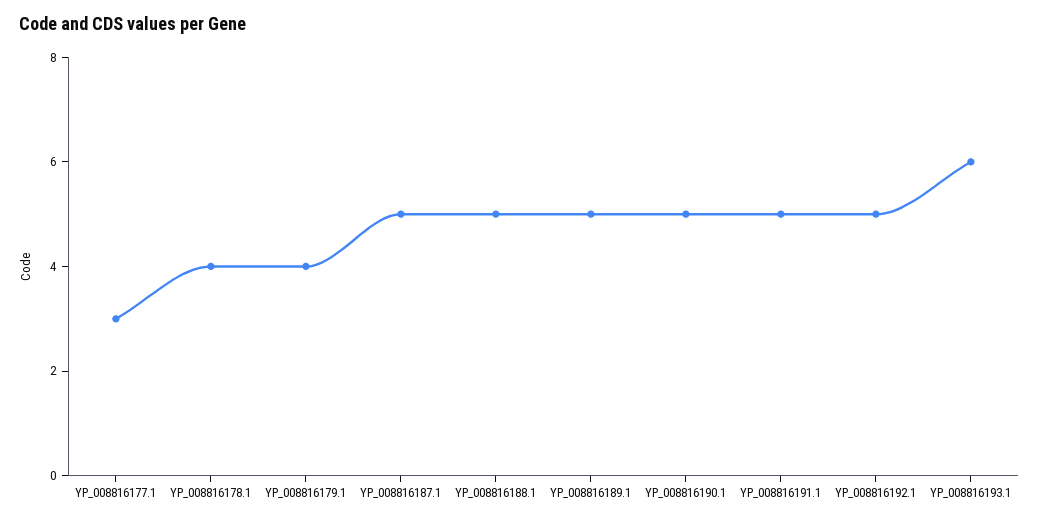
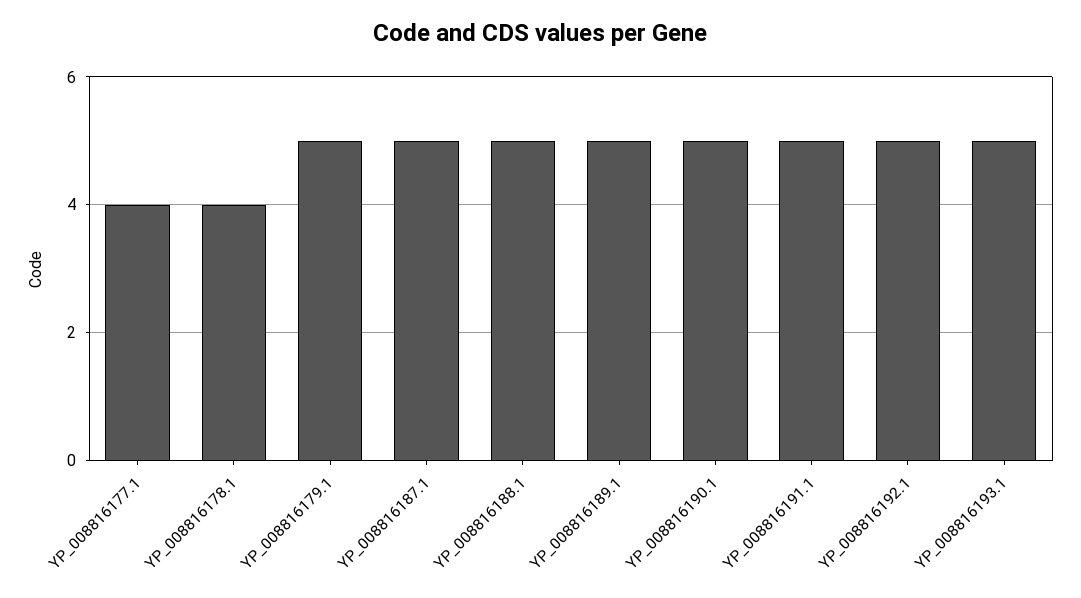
YP_008816177.1: 3 -> 4
YP_008816179.1: 4 -> 5
YP_008816193.1: 6 -> 5

